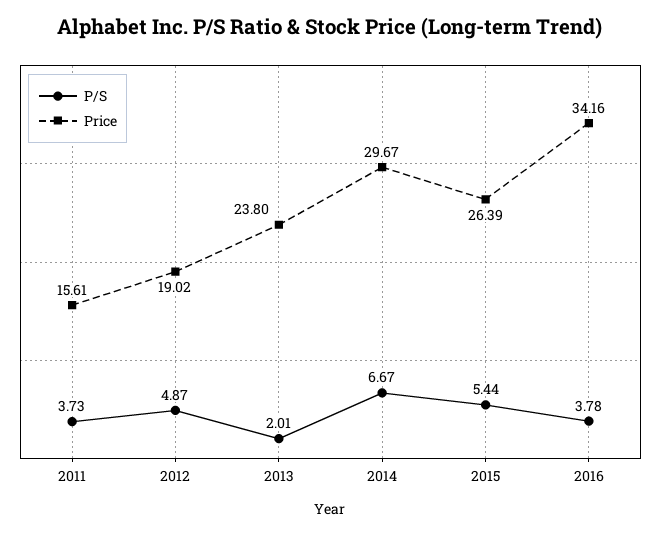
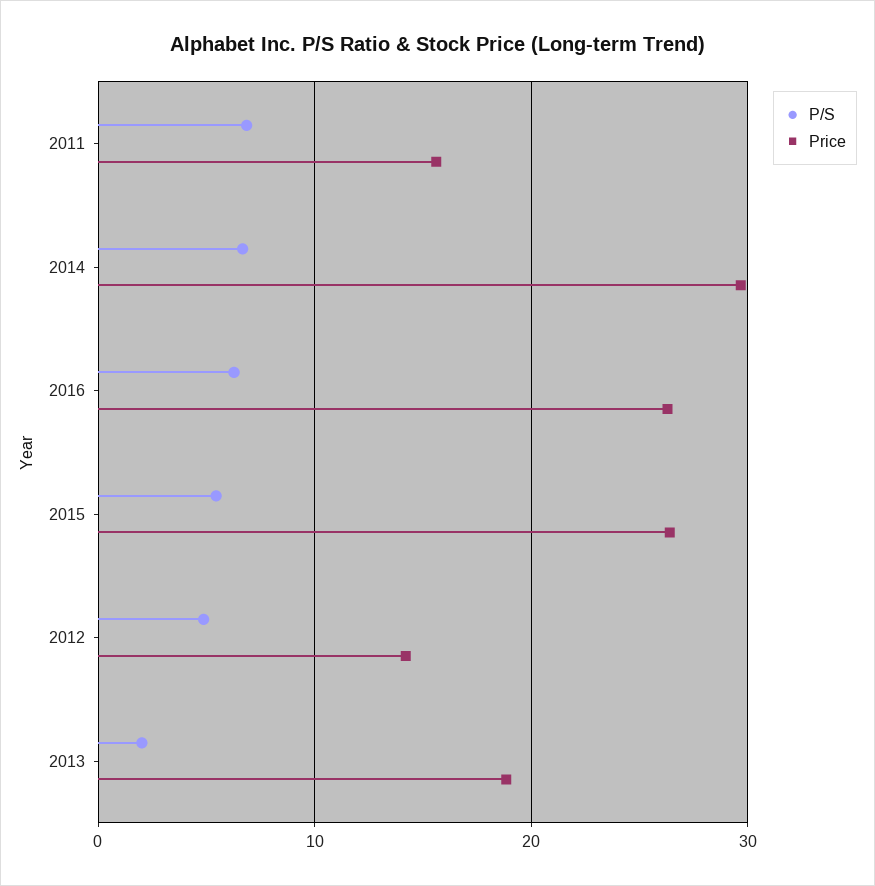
P/S, 2011: 3.73 -> 7
Price, 2012: 19.02 -> 14
Price, 2013: 23.8 -> 19
P/S, 2016: 3.78 -> 6
Price, 2016: 34.16 -> 26

